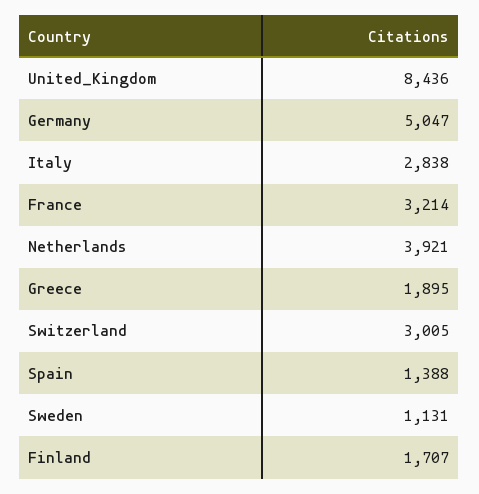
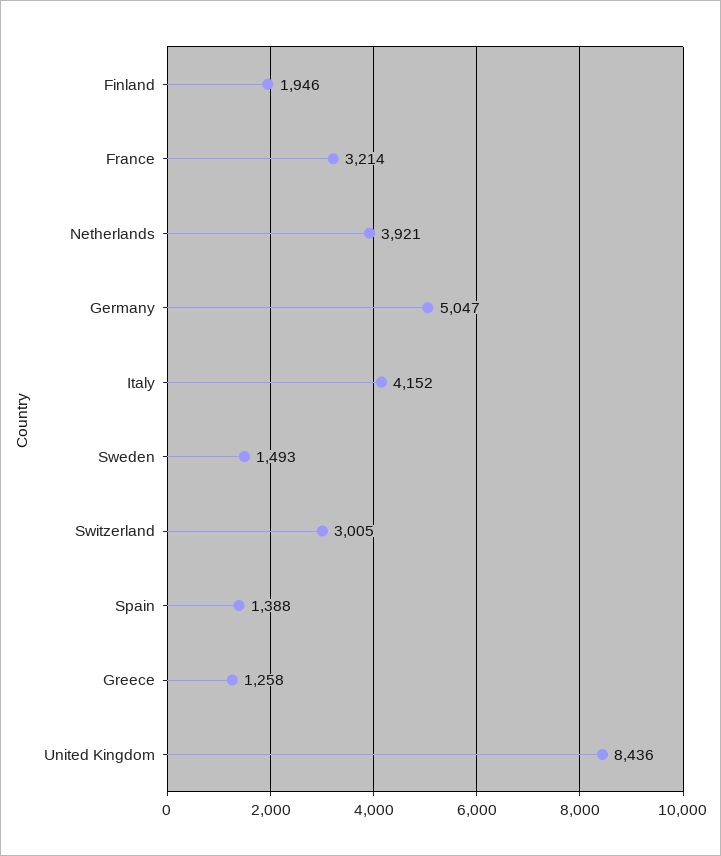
Italy: 2838 -> 4152
Greece: 1895 -> 1258
Sweden: 1131 -> 1493
Finland: 1707 -> 1946

